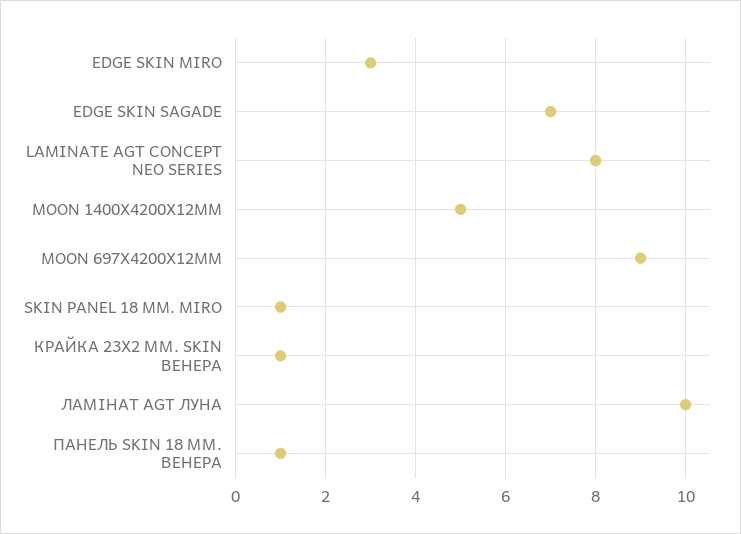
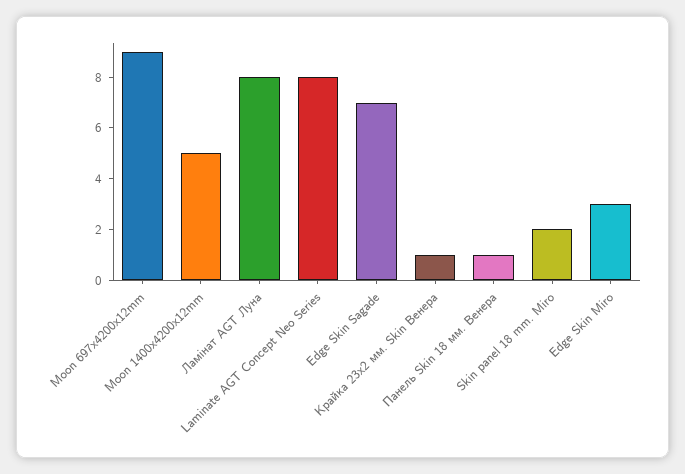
SKIN PANEL 18 MM. MIRO: 1 -> 2
ЛАМІНАТ AGT ЛУНА: 10 -> 8

